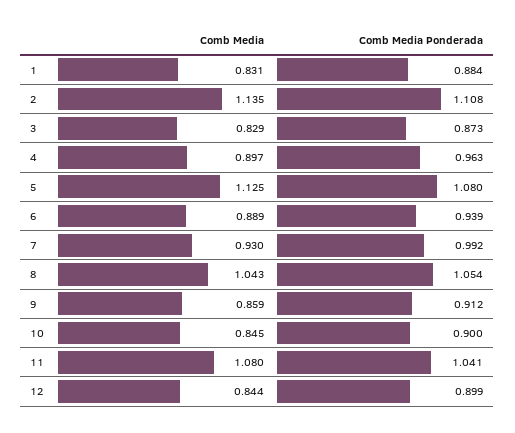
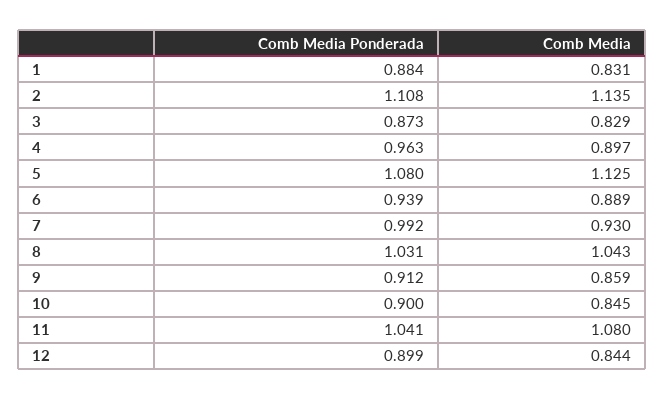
Comb Media Ponderada, 8: 1.054 -> 1.031

